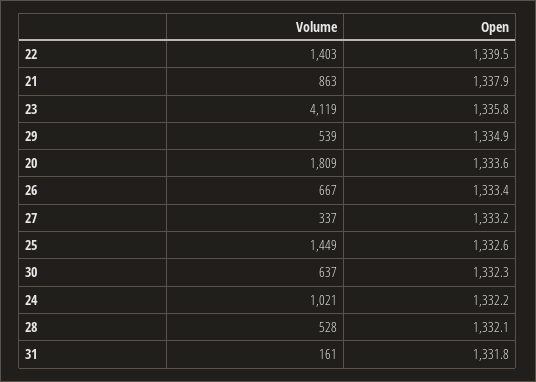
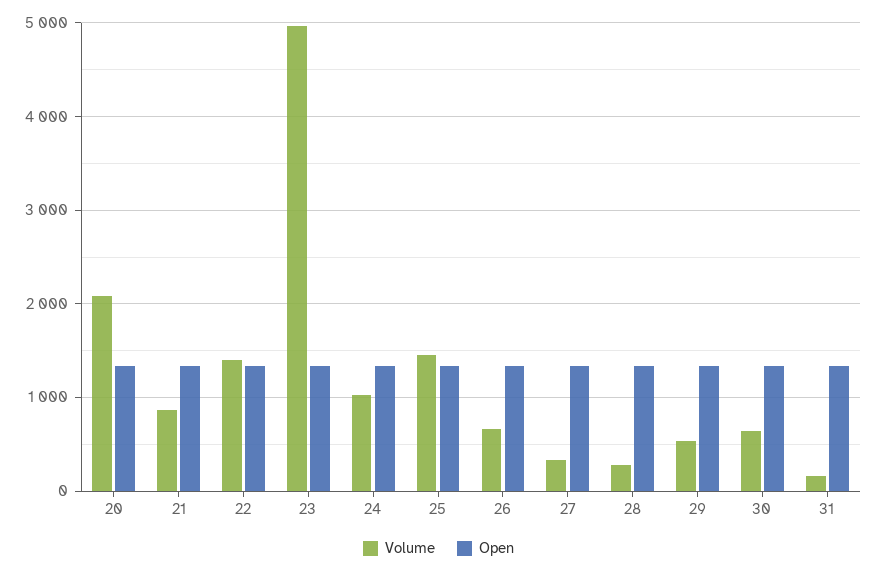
Volume, 23: 4119 -> 5000
Volume, 20: 1809 -> 2100
Volume, 28: 528 -> 300

